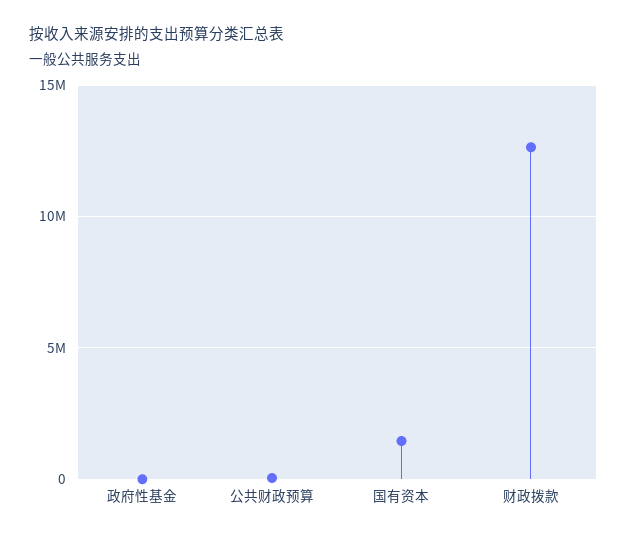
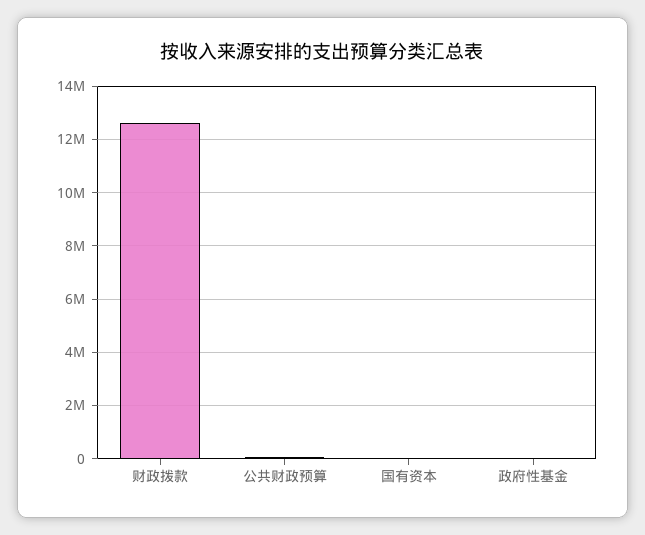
国有资本: 1500000 -> 0

